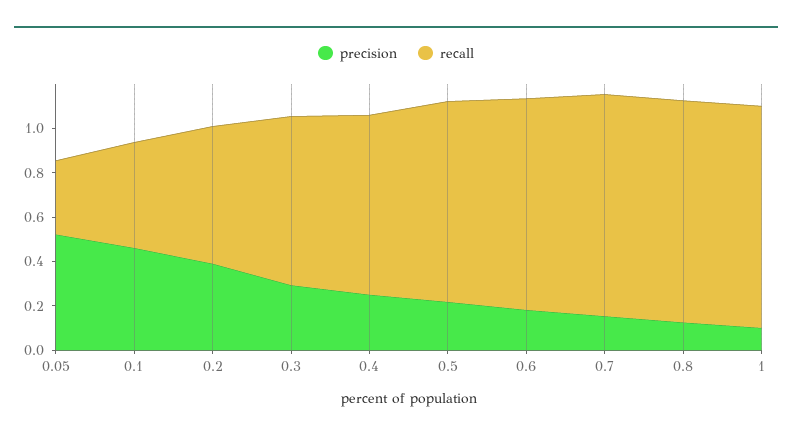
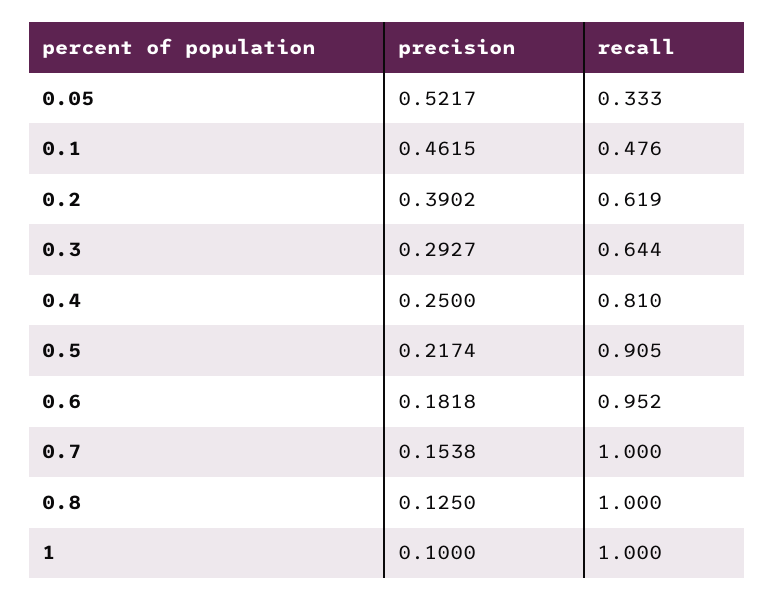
recall, 0.3: 0.75 -> 0.644

